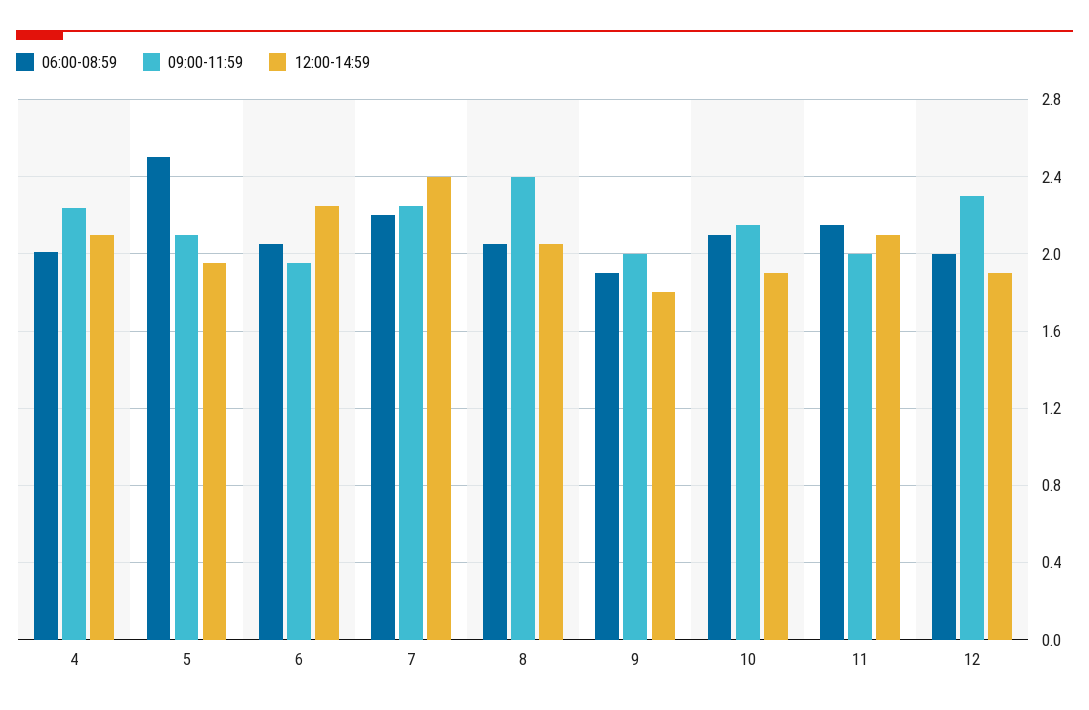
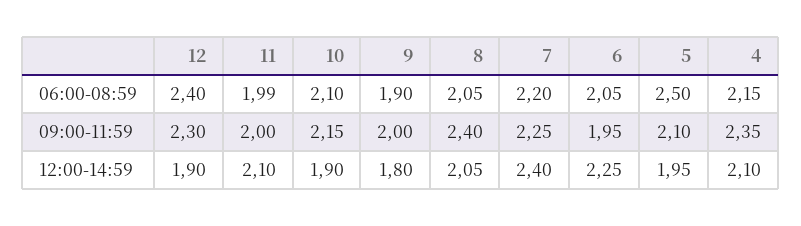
06:00-08:59, 4: 2 -> 2.15
09:00-11:59, 4: 2.25 -> 2.35
06:00-08:59, 11: 2.15 -> 1.99
06:00-08:59, 12: 2 -> 2.4

